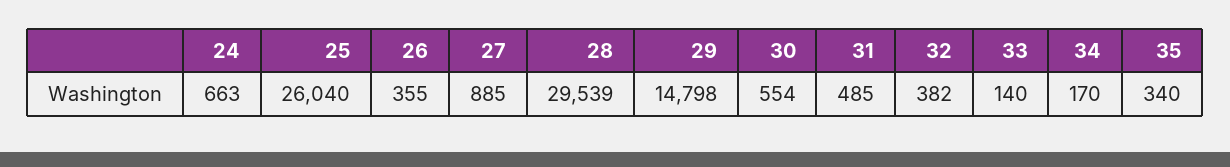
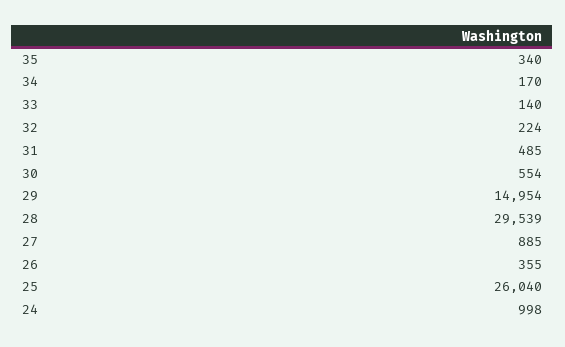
24: 663 -> 998
29: 14798 -> 14954
32: 382 -> 224

